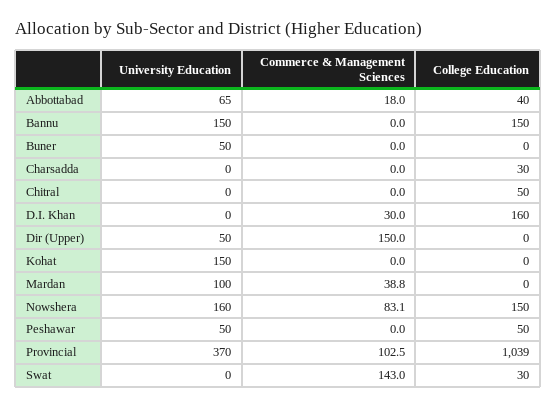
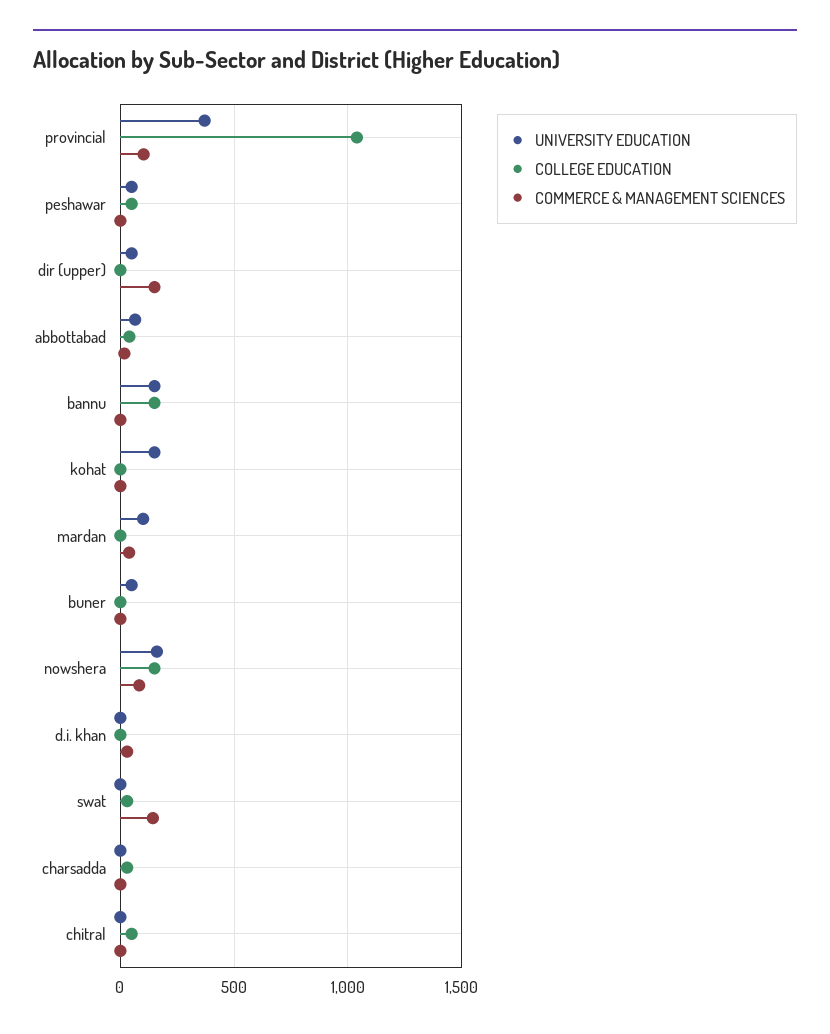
College Education, D.I. Khan: 160 -> 0

